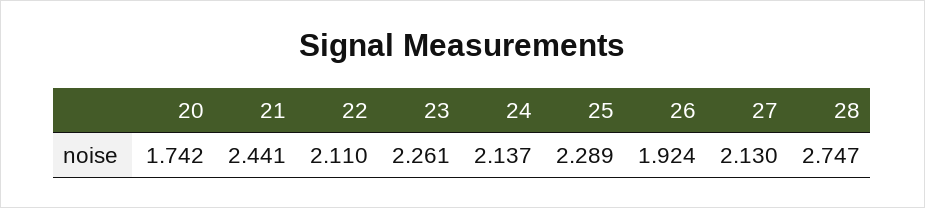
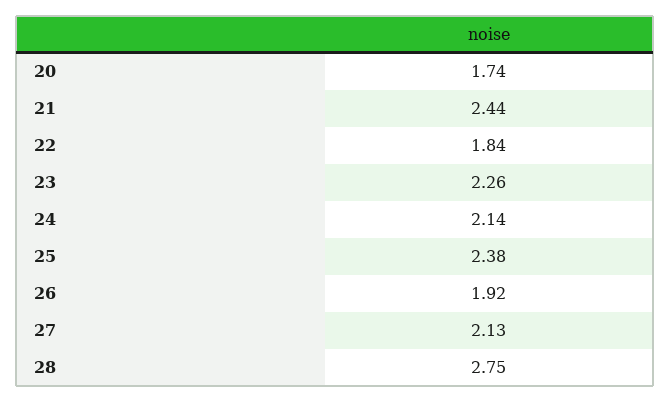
22: 2.11 -> 1.84
25: 2.289 -> 2.38

